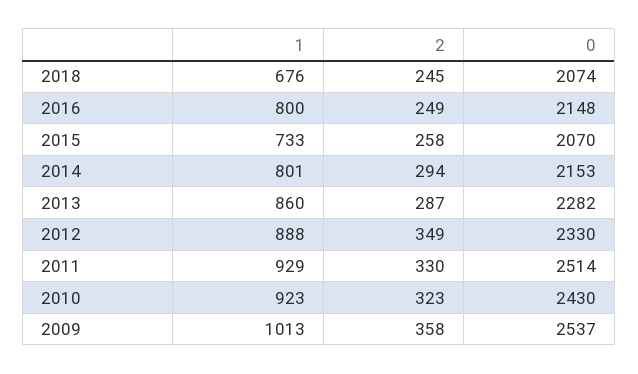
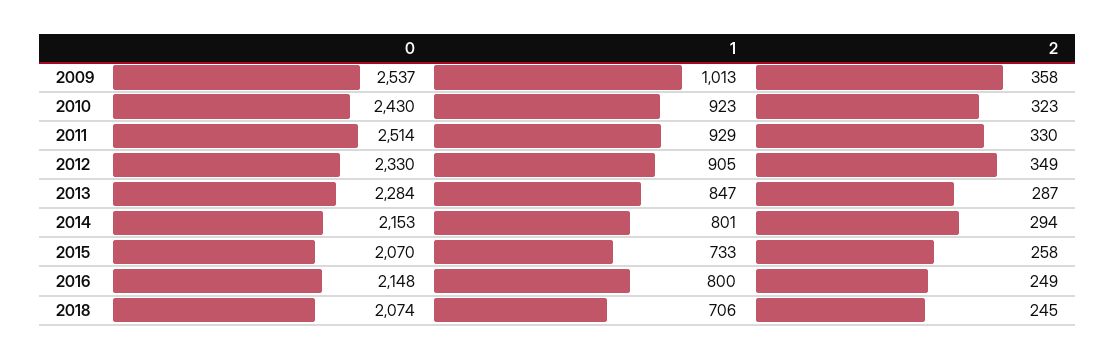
1, 2018: 676 -> 706
1, 2013: 860 -> 847
0, 2013: 2282 -> 2284
1, 2012: 888 -> 905

